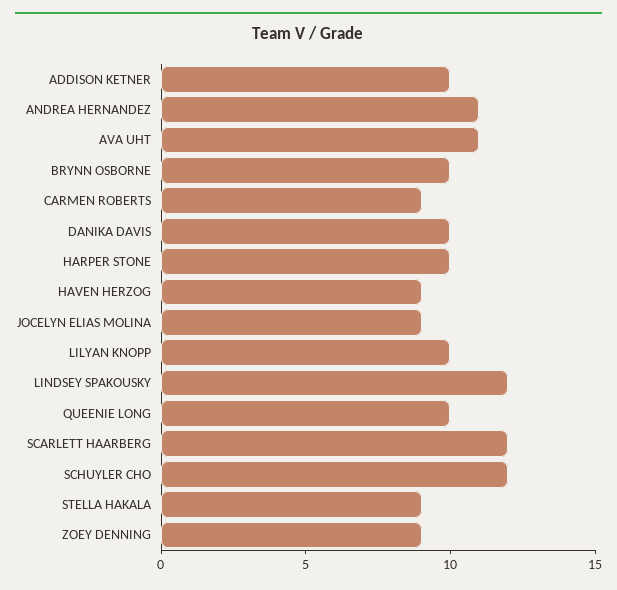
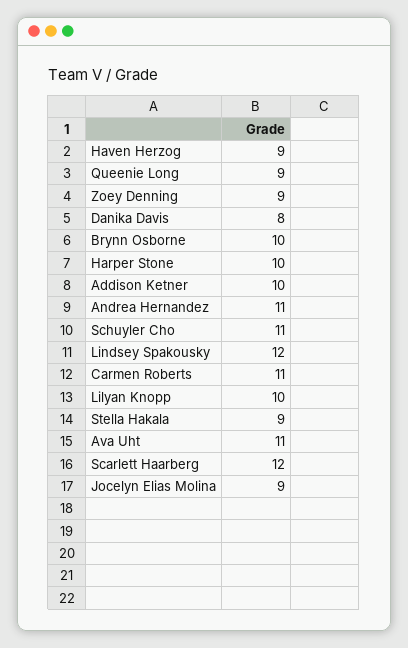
CARMEN ROBERTS: 9 -> 11
DANIKA DAVIS: 10 -> 8
QUEENIE LONG: 10 -> 9
SCHUYLER CHO: 12 -> 11

